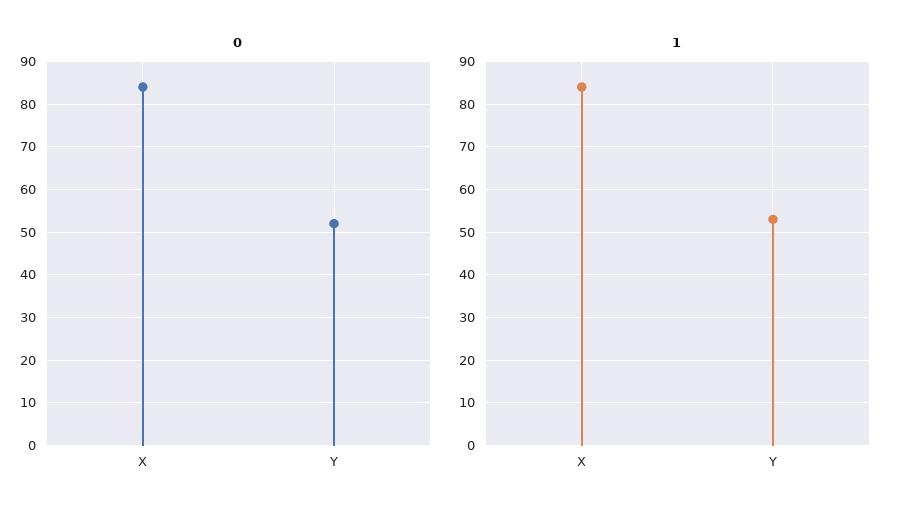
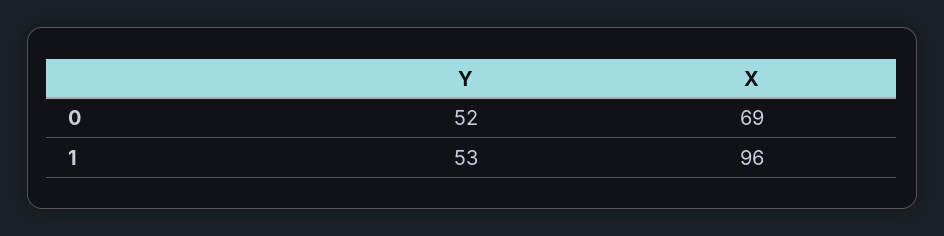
0, X: 85 -> 69
1, X: 85 -> 96

